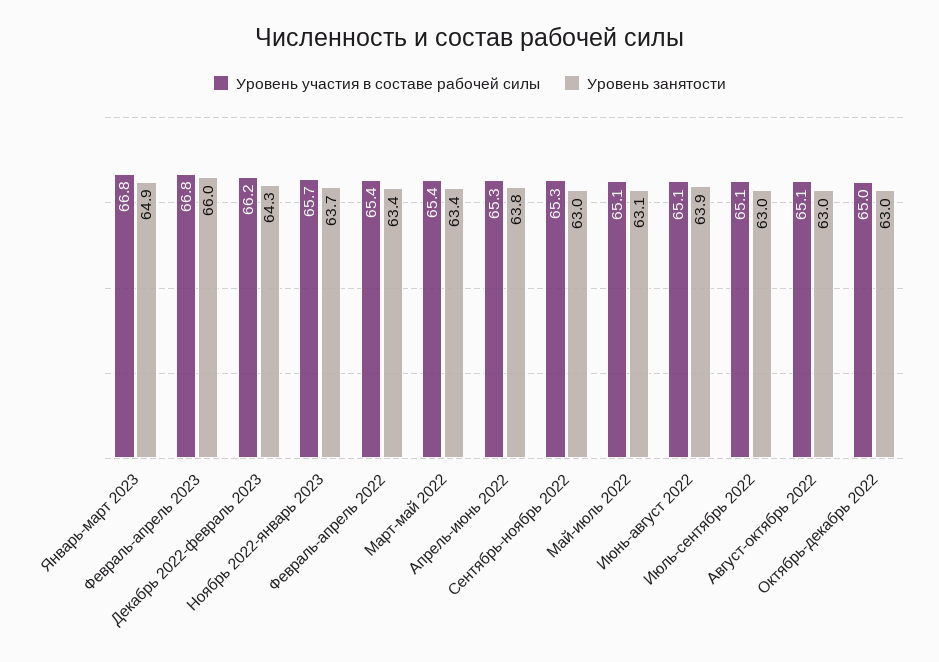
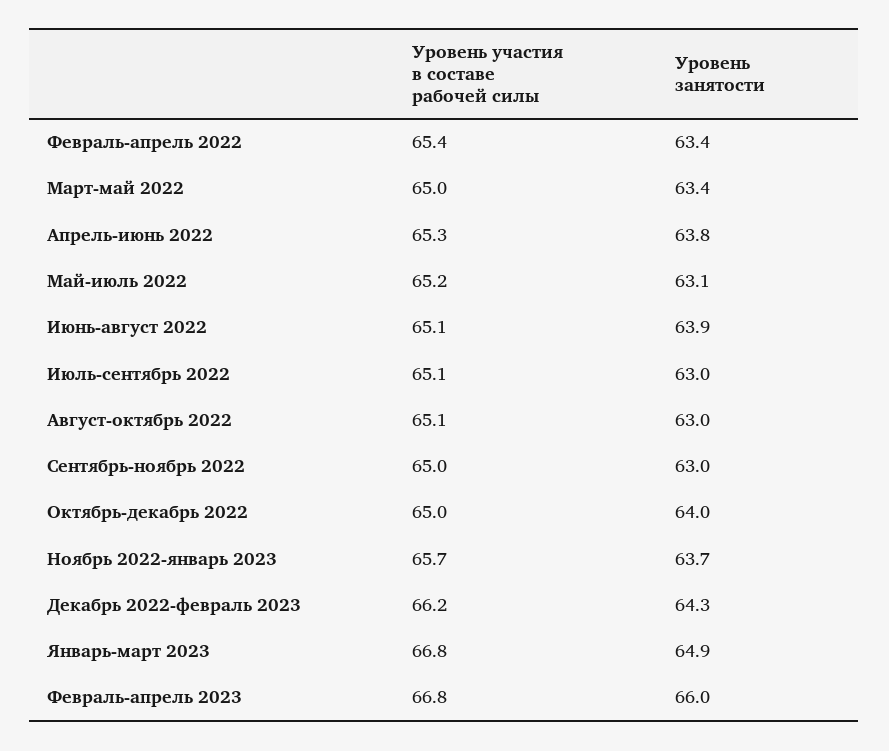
Уровень участия в составе рабочей силы, Март-май 2022: 65.4 -> 65
Уровень участия в составе рабочей силы, Сентябрь-ноябрь 2022: 65.3 -> 65
Уровень участия в составе рабочей силы, Май-июль 2022: 65.1 -> 65.2
Уровень занятости, Октябрь-декабрь 2022: 63 -> 64

